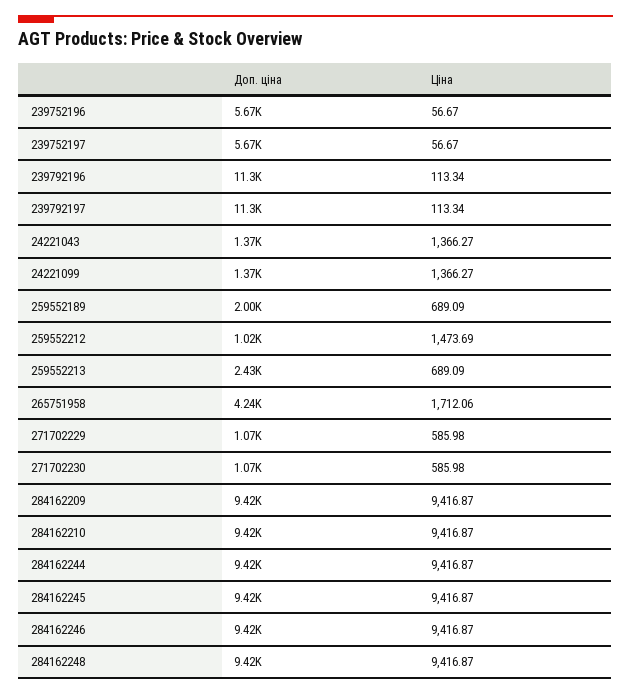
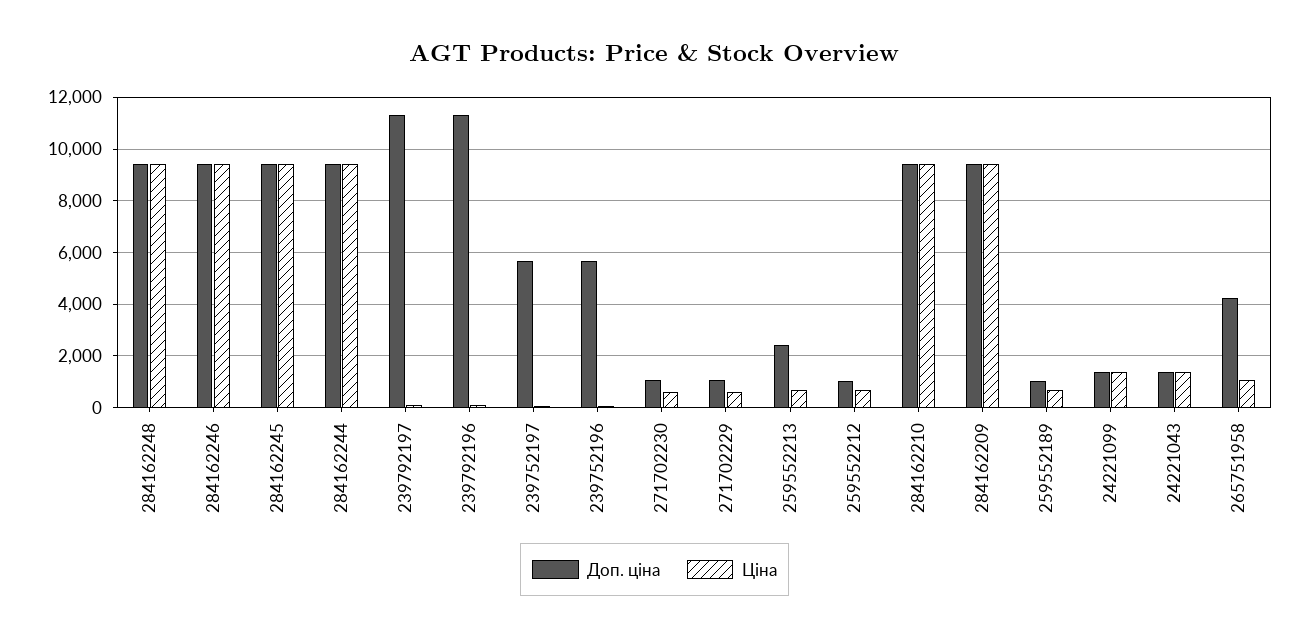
Доп. ціна, 259552189: 2000 -> 1000
Ціна, 259552212: 1473.69 -> 750
Ціна, 265751958: 1712.06 -> 1000

